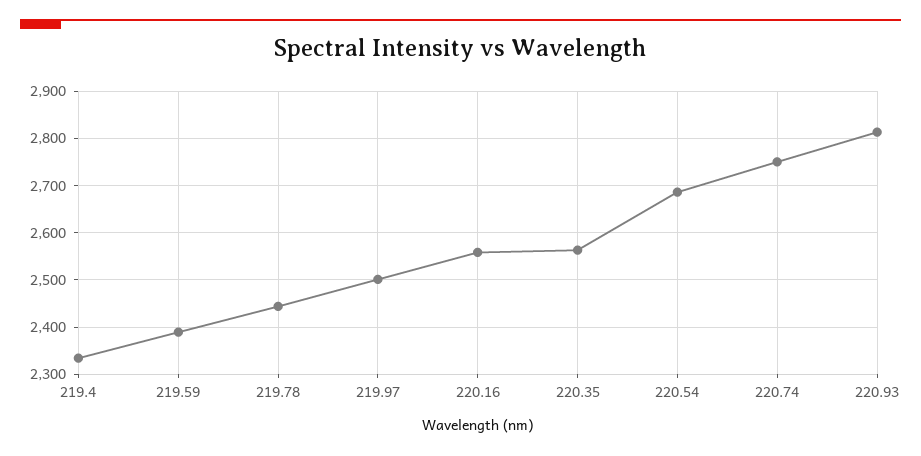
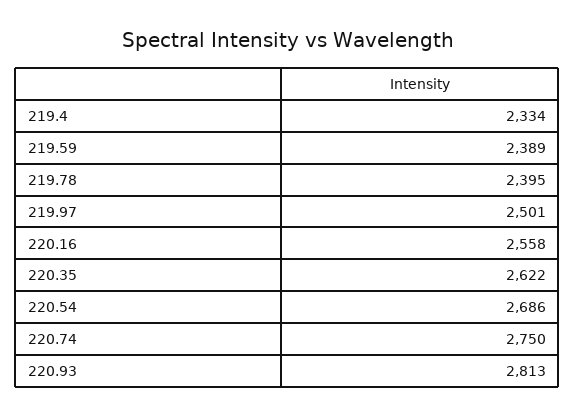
219.78: 2440 -> 2395
220.35: 2560 -> 2622

